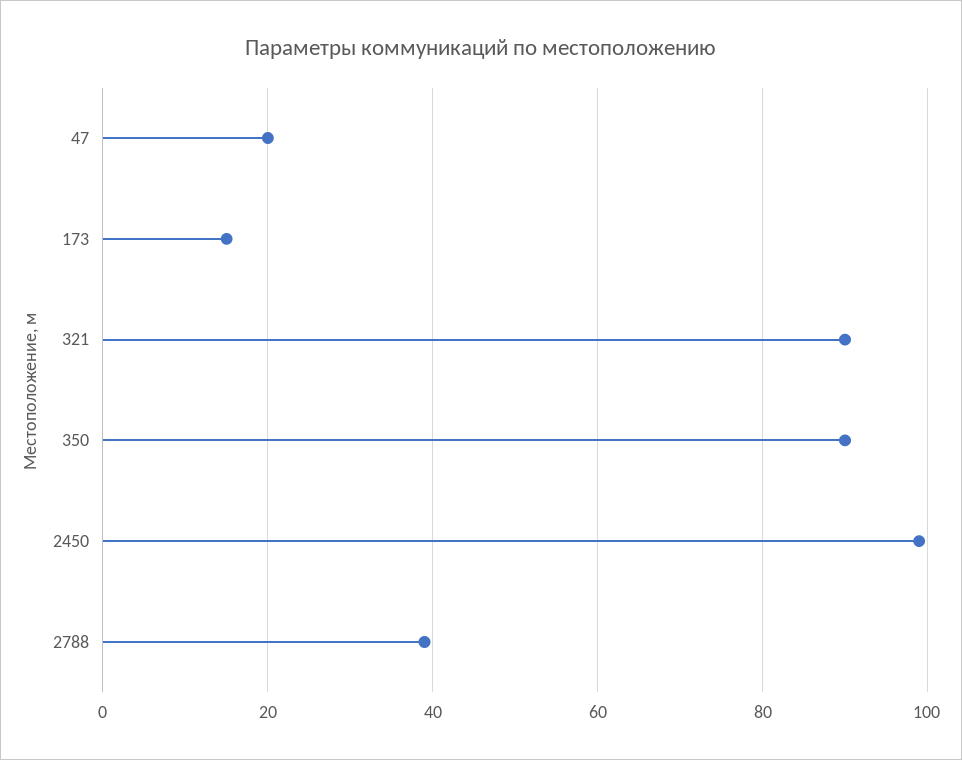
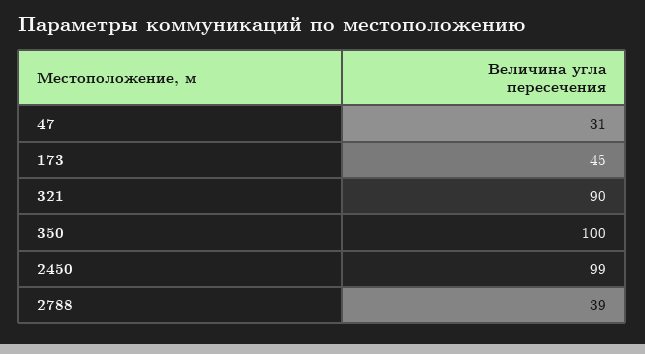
47: 20 -> 31
173: 15 -> 45
350: 90 -> 100

